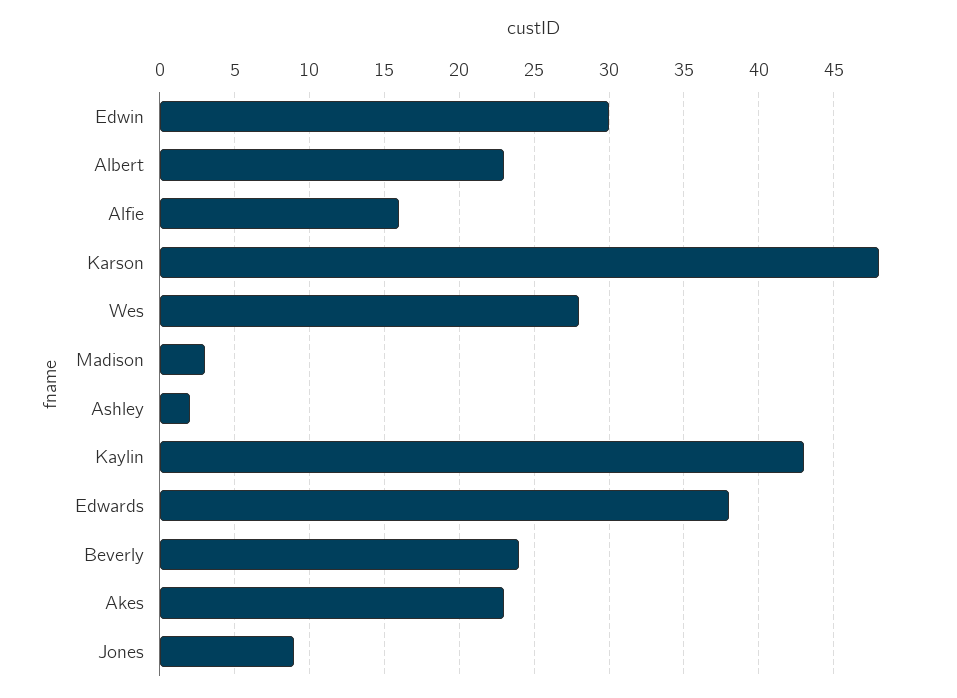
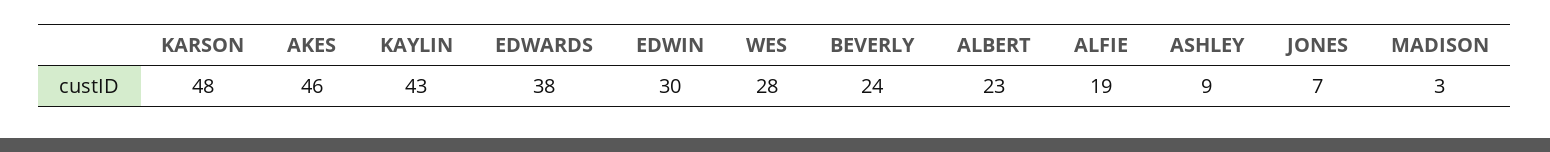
Alfie: 16 -> 19
Ashley: 2 -> 9
Akes: 23 -> 46
Jones: 9 -> 7

